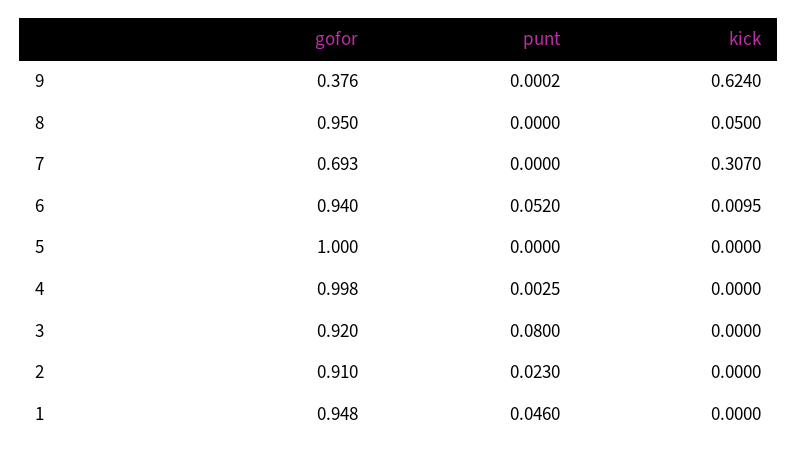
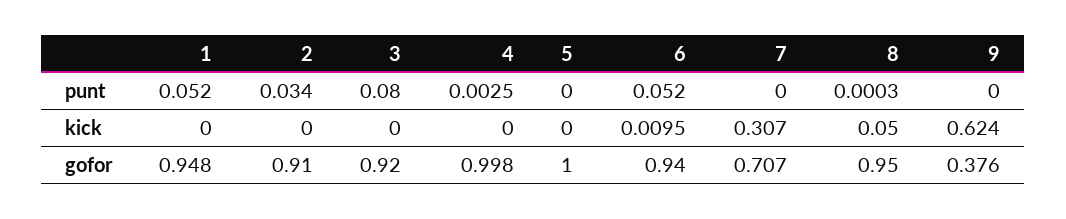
punt, 9: 0.0002 -> 0
punt, 8: 0 -> 0.0003
gofor, 7: 0.693 -> 0.707
punt, 2: 0.023 -> 0.034
punt, 1: 0.046 -> 0.052

